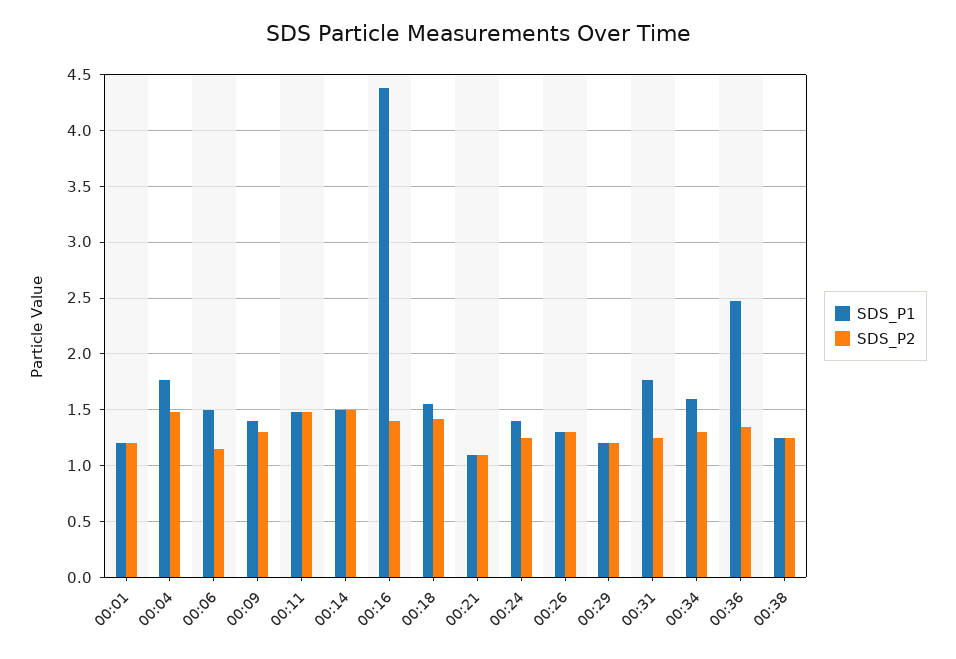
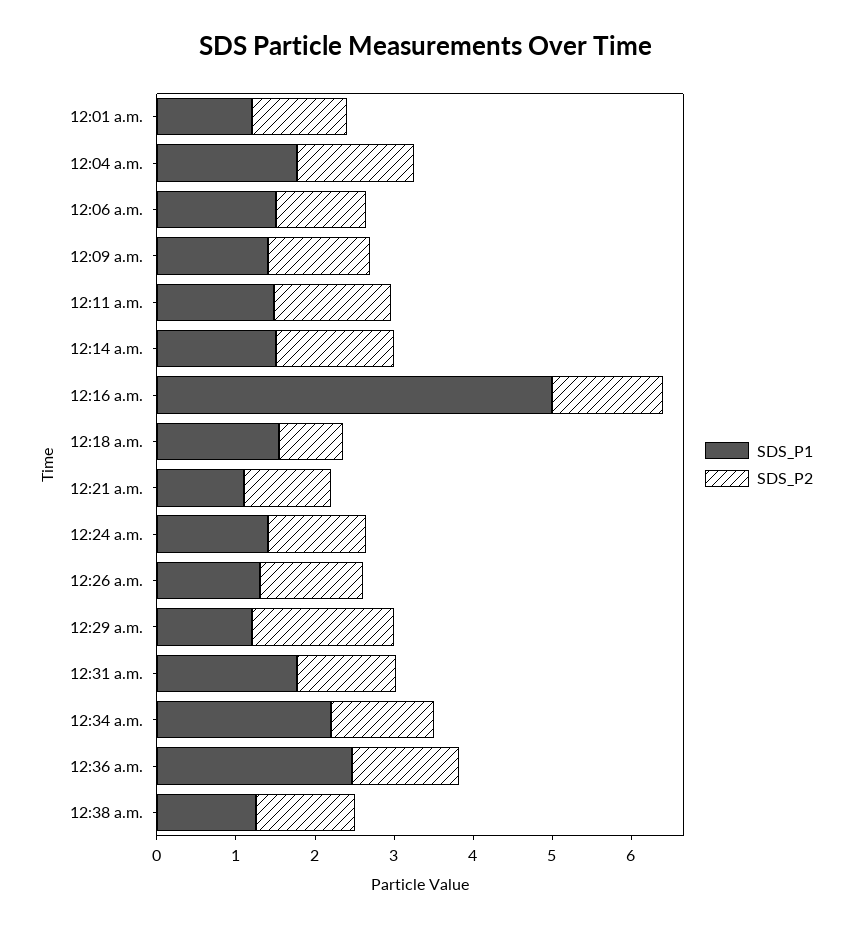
SDS_P1, 00:16: 4.4 -> 5
SDS_P2, 00:18: 1.4 -> 0.8
SDS_P2, 00:29: 1.2 -> 1.8
SDS_P1, 00:34: 1.6 -> 2.2

